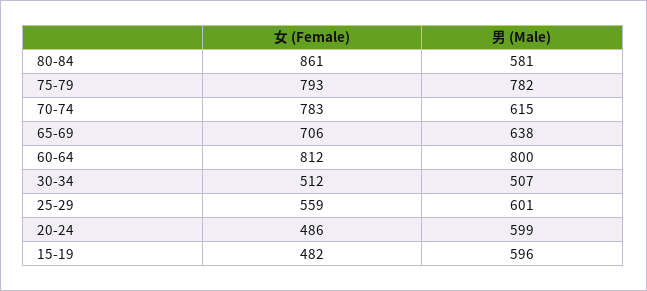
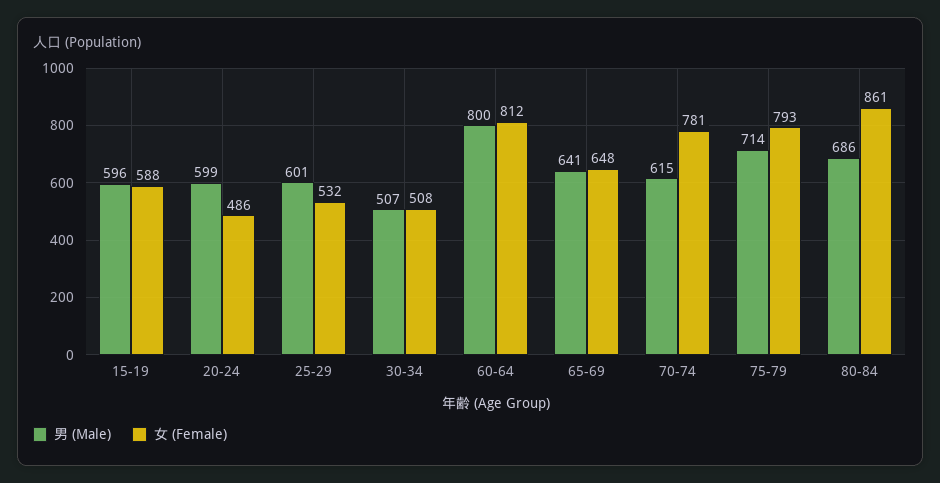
男 (Male), 80-84: 581 -> 686
男 (Male), 75-79: 782 -> 714
女 (Female), 70-74: 783 -> 781
女 (Female), 65-69: 706 -> 648
男 (Male), 65-69: 638 -> 641
女 (Female), 30-34: 512 -> 508
女 (Female), 25-29: 559 -> 532
女 (Female), 15-19: 482 -> 588

